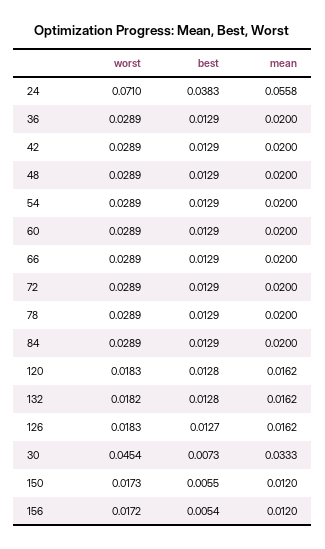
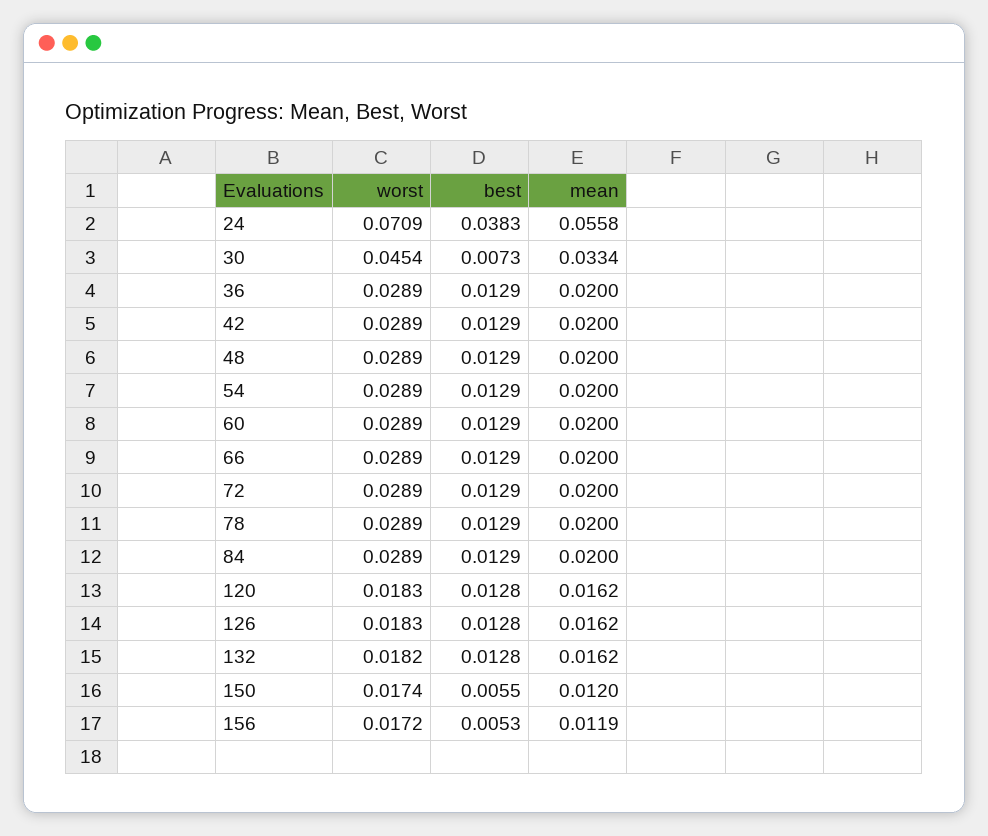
worst, 24: 0.071 -> 0.0709
best, 126: 0.0127 -> 0.0128
mean, 30: 0.0333 -> 0.0334
worst, 150: 0.0173 -> 0.0174
best, 156: 0.0054 -> 0.0053
mean, 156: 0.012 -> 0.0119

